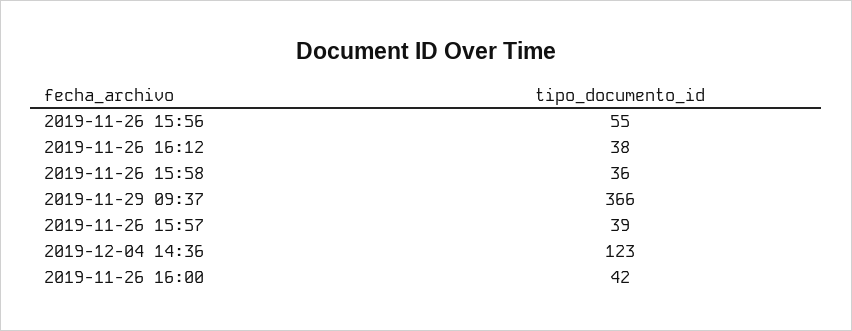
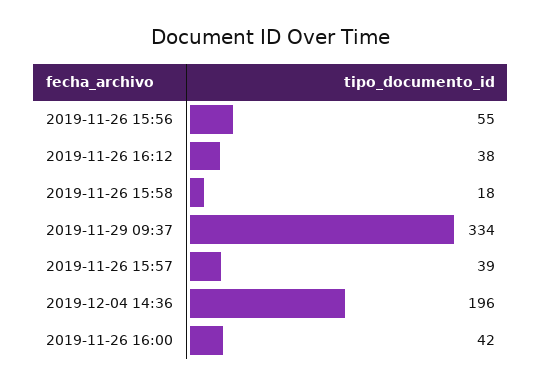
2019-11-26 15:58: 36 -> 18
2019-11-29 09:37: 366 -> 334
2019-12-04 14:36: 123 -> 196

